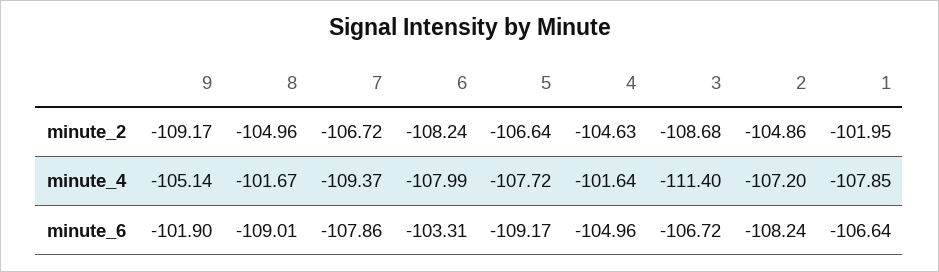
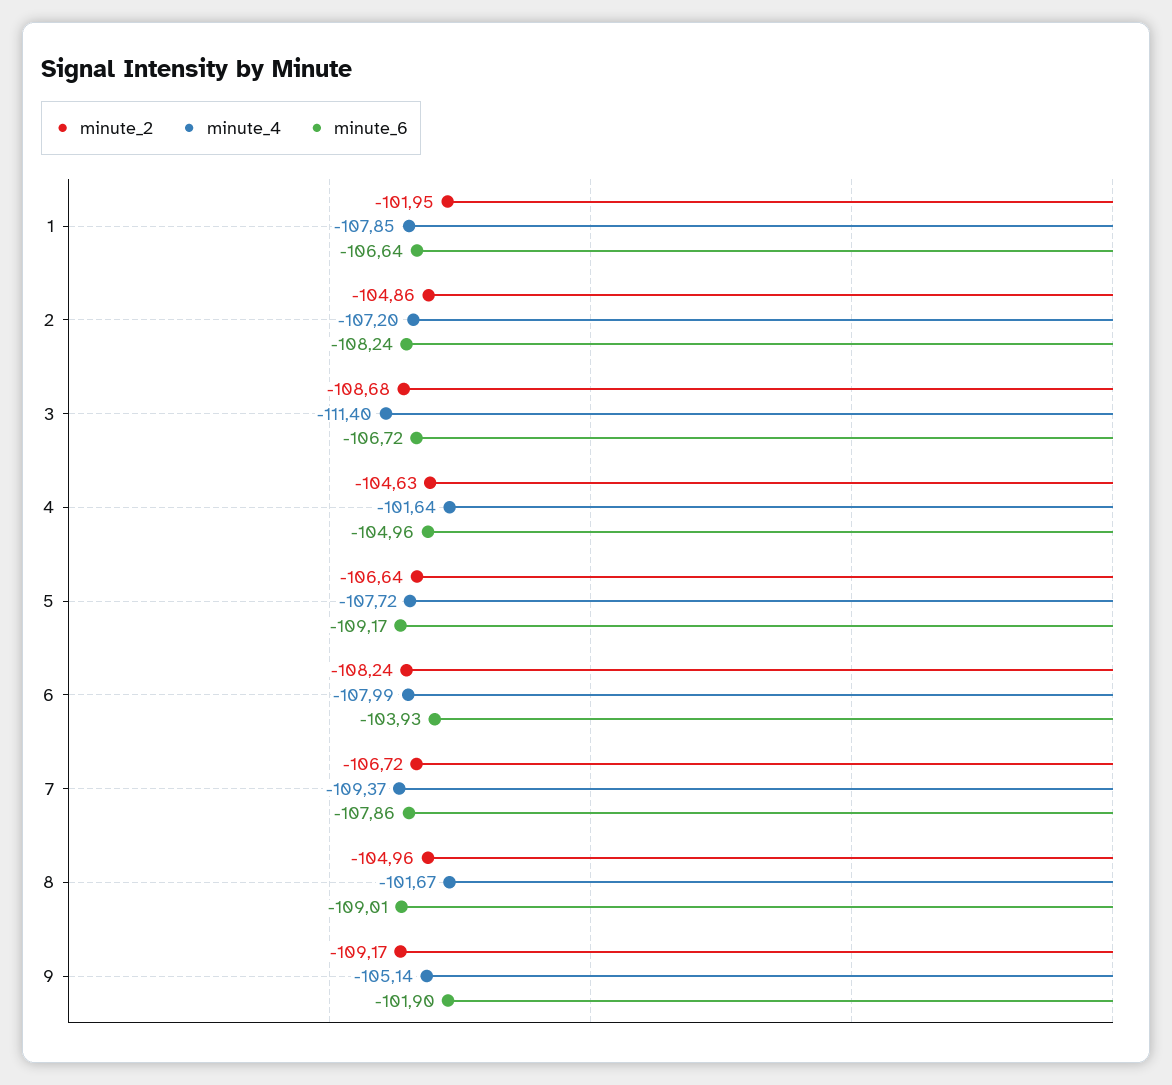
minute_6, 6: -103.31 -> -103.93

